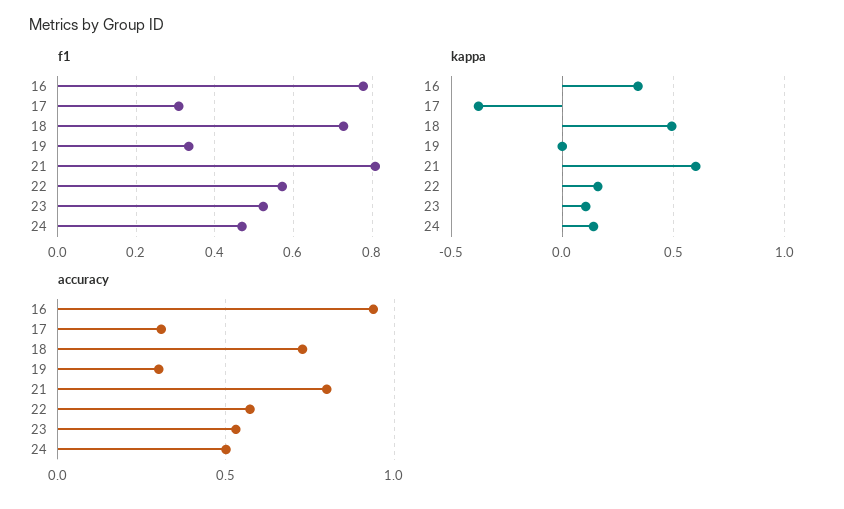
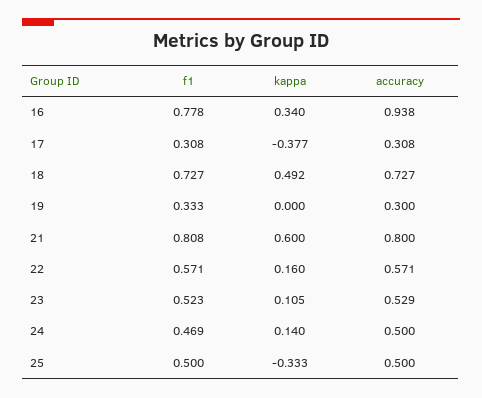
f1, 25: none -> 0.5
kappa, 25: none -> -0.333
accuracy, 25: none -> 0.5

